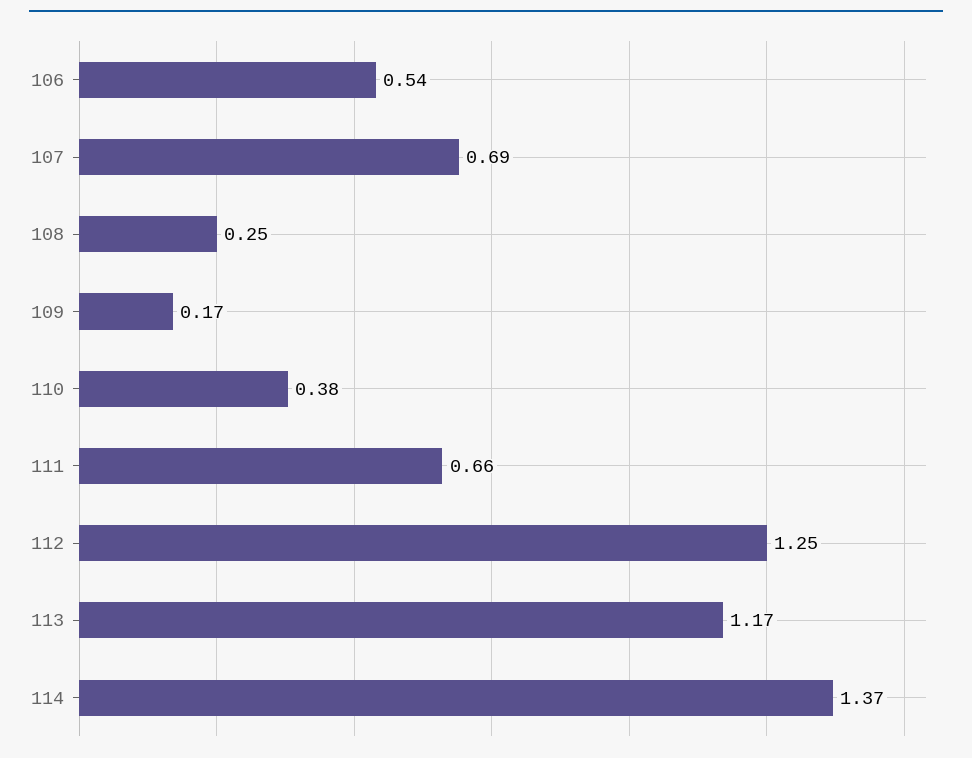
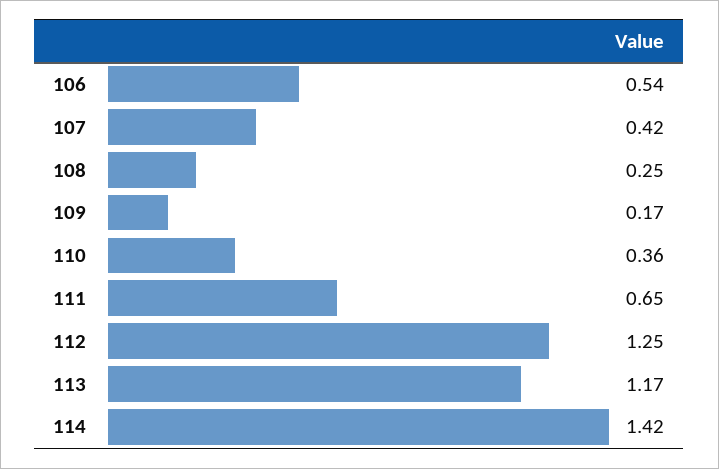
107: 0.69 -> 0.42
110: 0.38 -> 0.36
111: 0.66 -> 0.65
114: 1.37 -> 1.42

